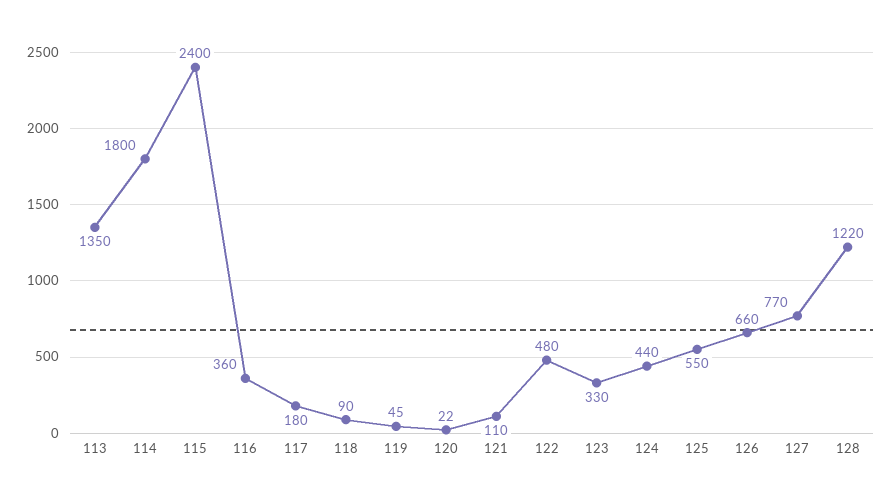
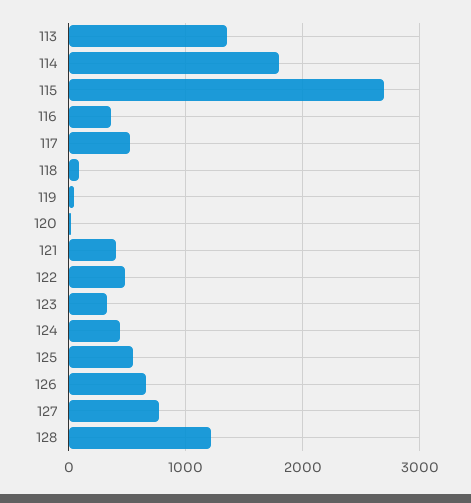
115: 2400 -> 2700
117: 180 -> 500
121: 110 -> 400

